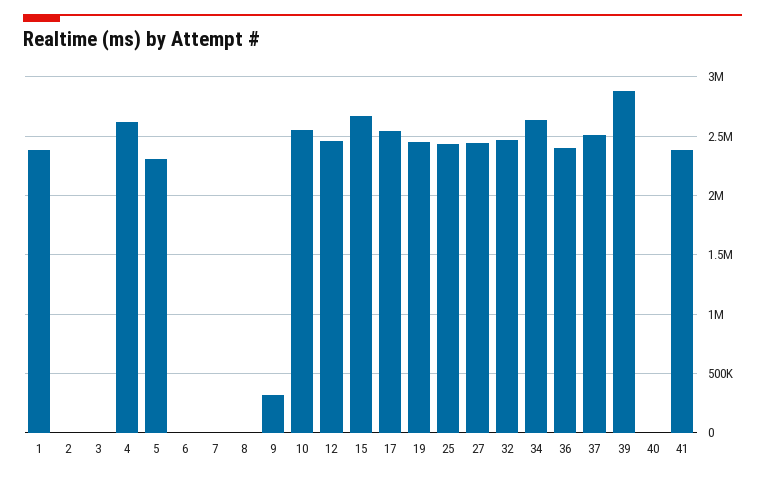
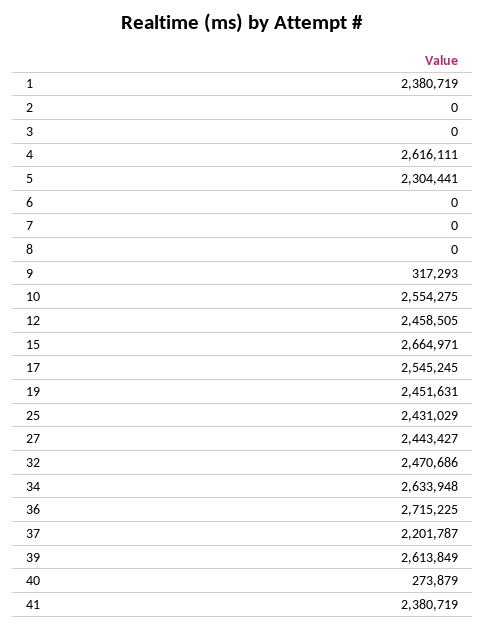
36: 2400000 -> 2715225
37: 2500000 -> 2201787
39: 2900000 -> 2613849
40: 0 -> 273879

